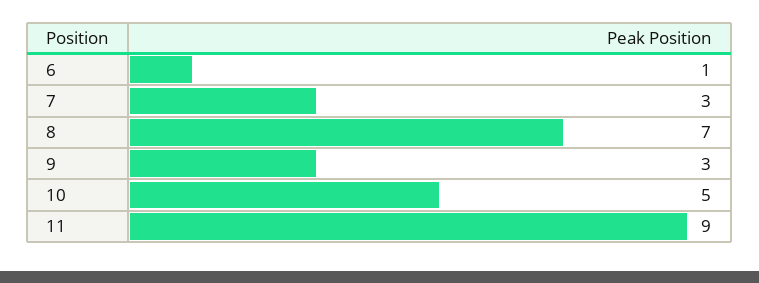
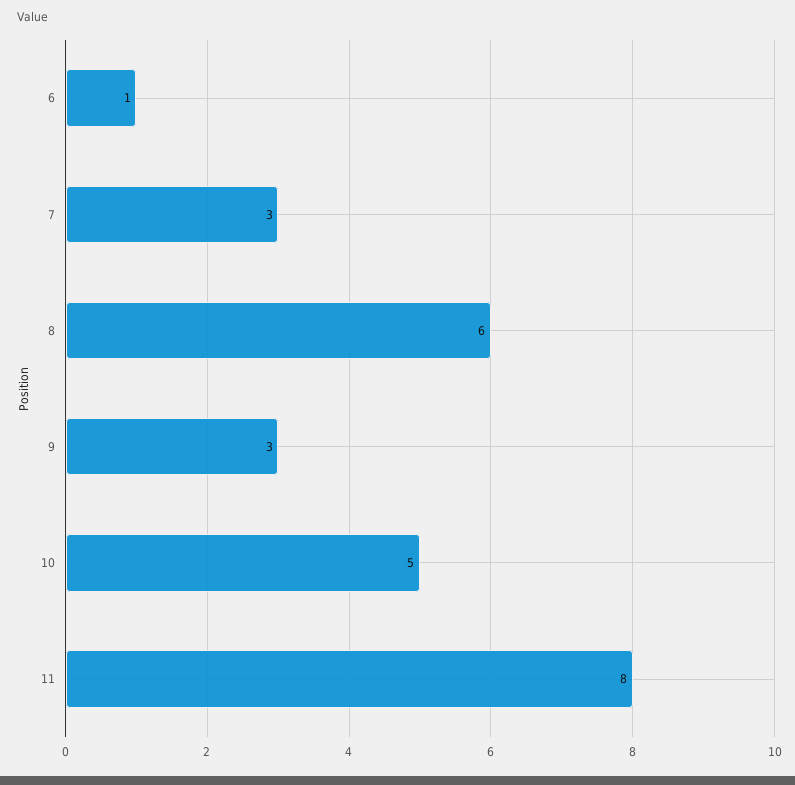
8: 7 -> 6
11: 9 -> 8

